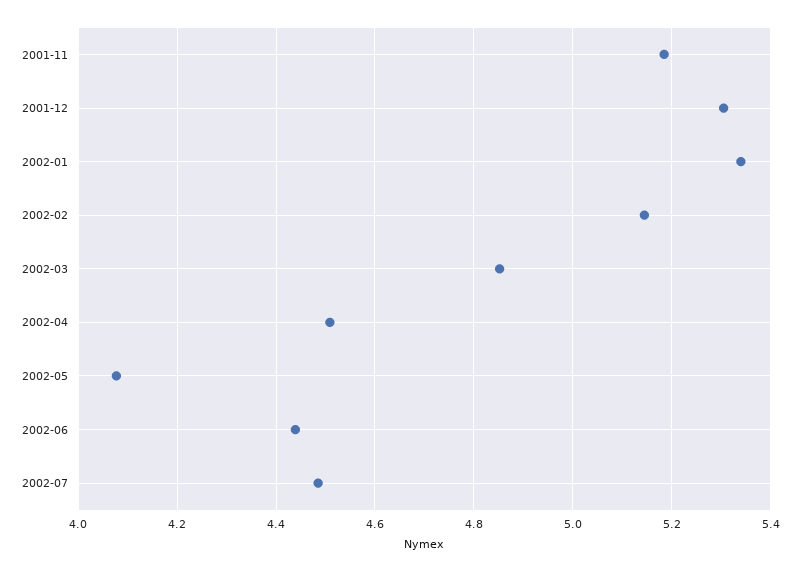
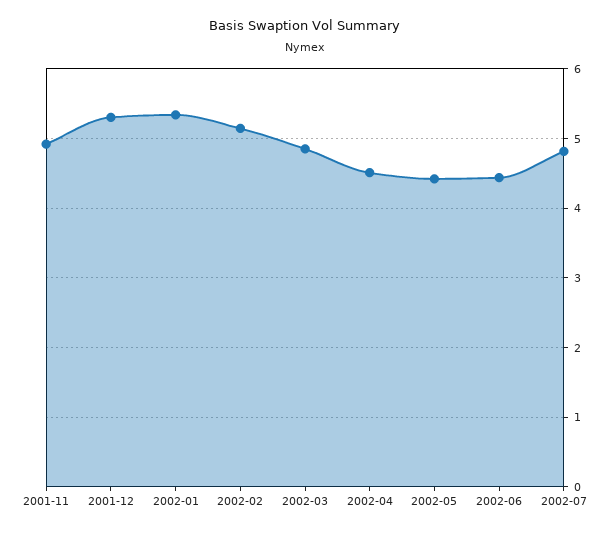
2001-11: 5.18 -> 4.9
2002-05: 4.08 -> 4.4
2002-07: 4.48 -> 4.8

